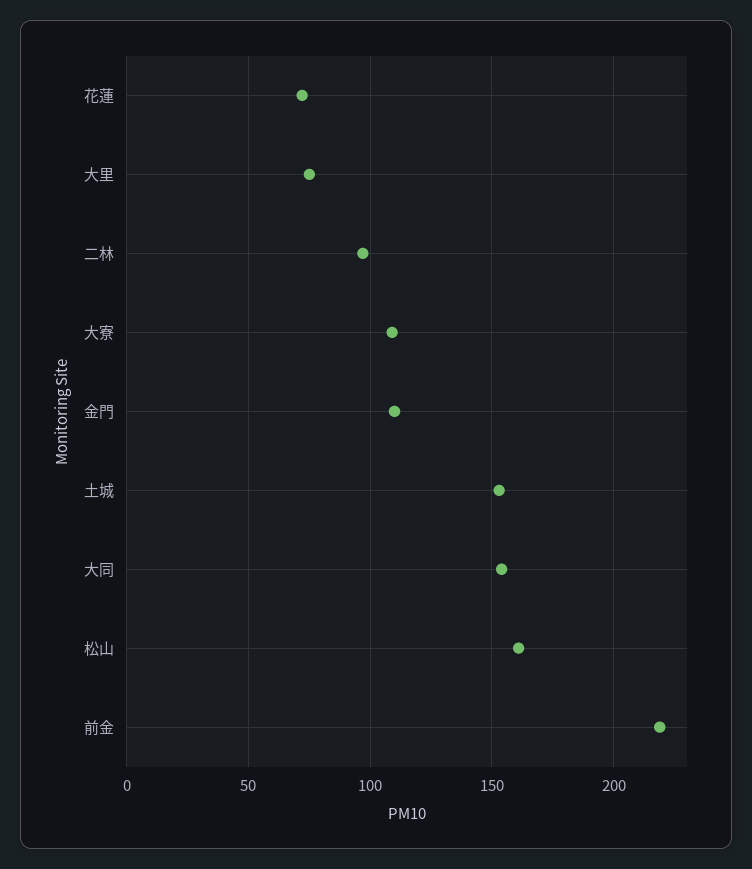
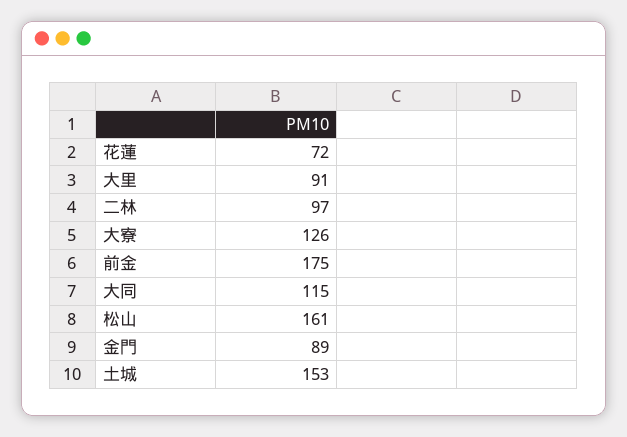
大里: 75 -> 91
大寮: 110 -> 126
金門: 110 -> 89
大同: 155 -> 115
前金: 220 -> 175

